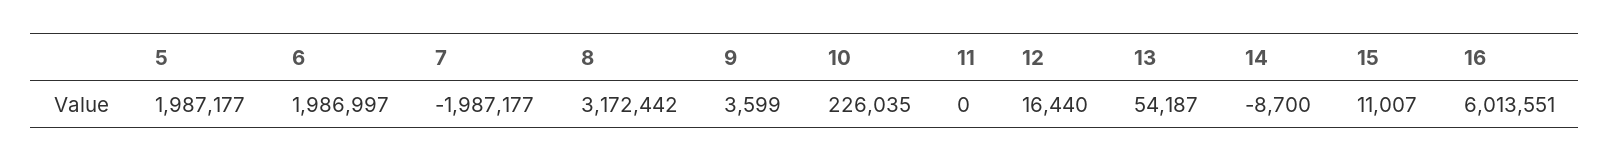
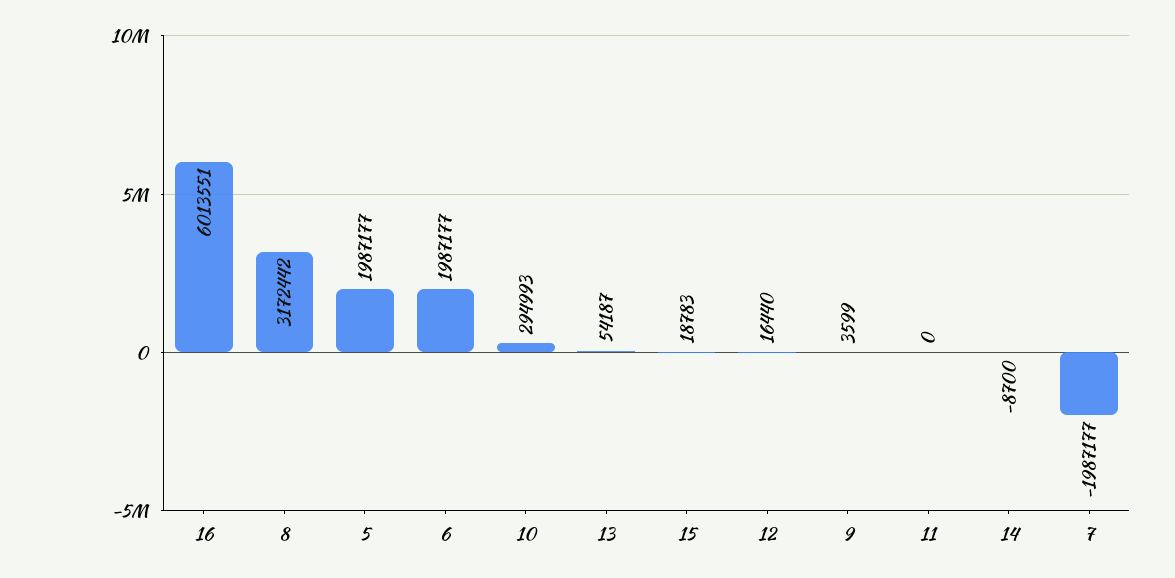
6: 1986997 -> 1987177
10: 226035 -> 294993
15: 11007 -> 18783

